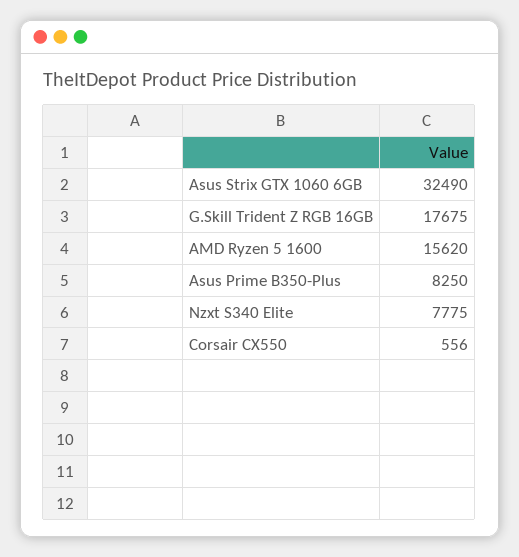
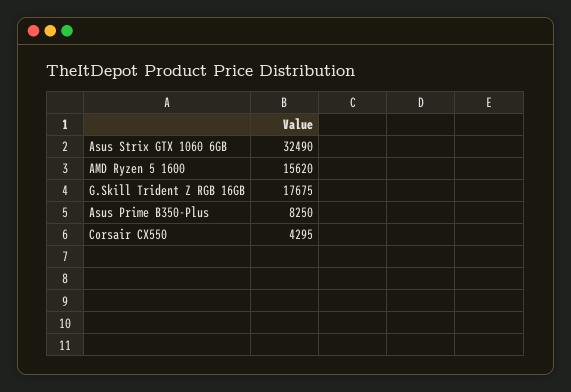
Nzxt S340 Elite: 7775 -> none
Corsair CX550: 556 -> 4295

